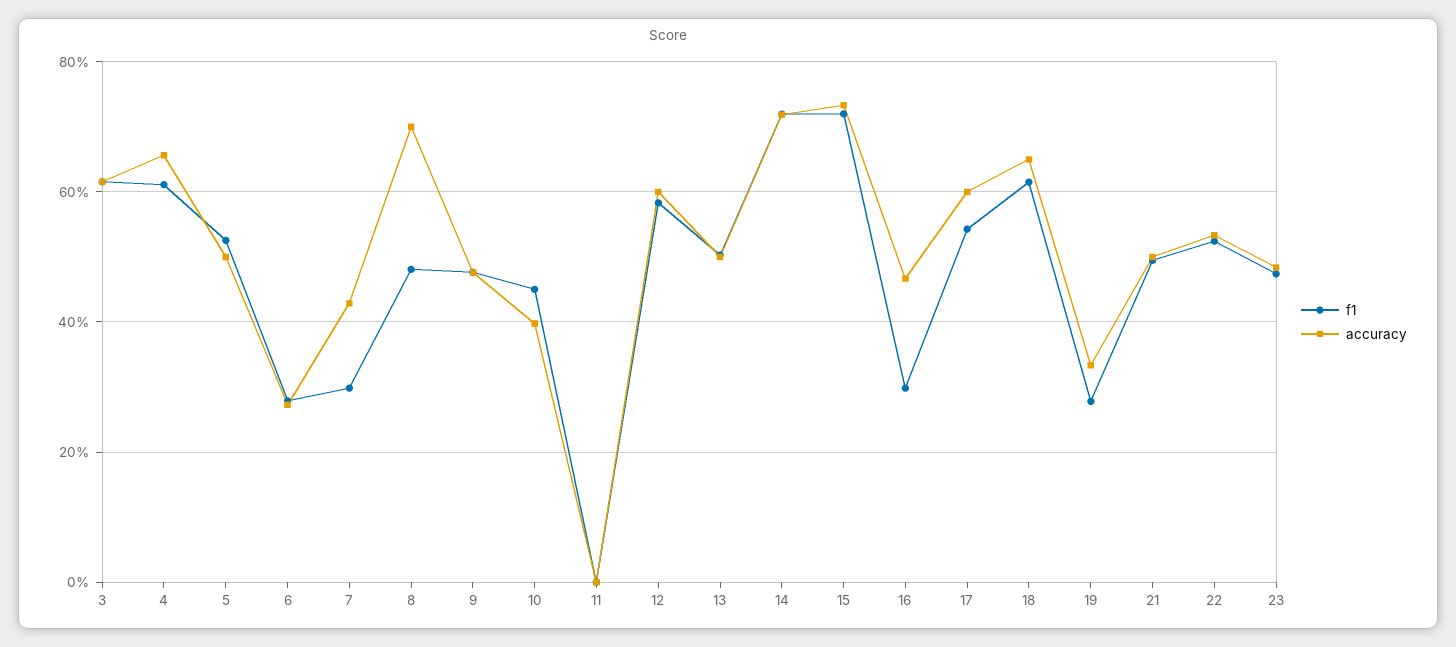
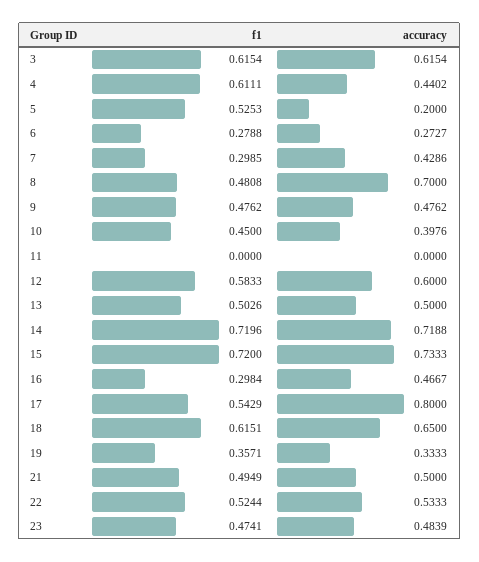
accuracy, 4: 0.66 -> 0.4402
accuracy, 5: 0.5 -> 0.2
accuracy, 17: 0.6 -> 0.8
f1, 19: 0.28 -> 0.3571

